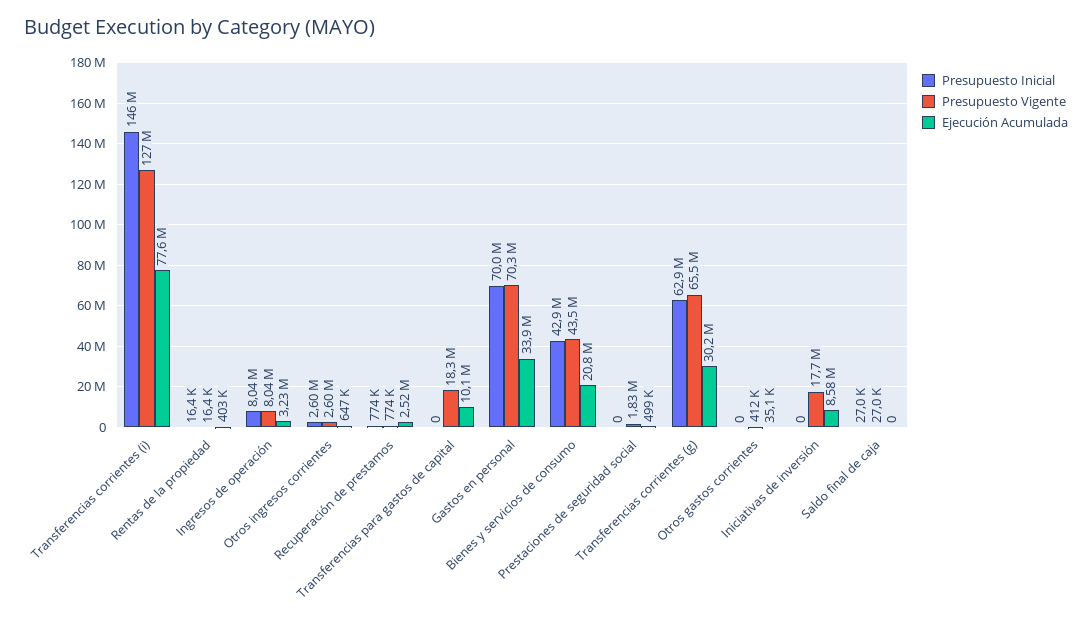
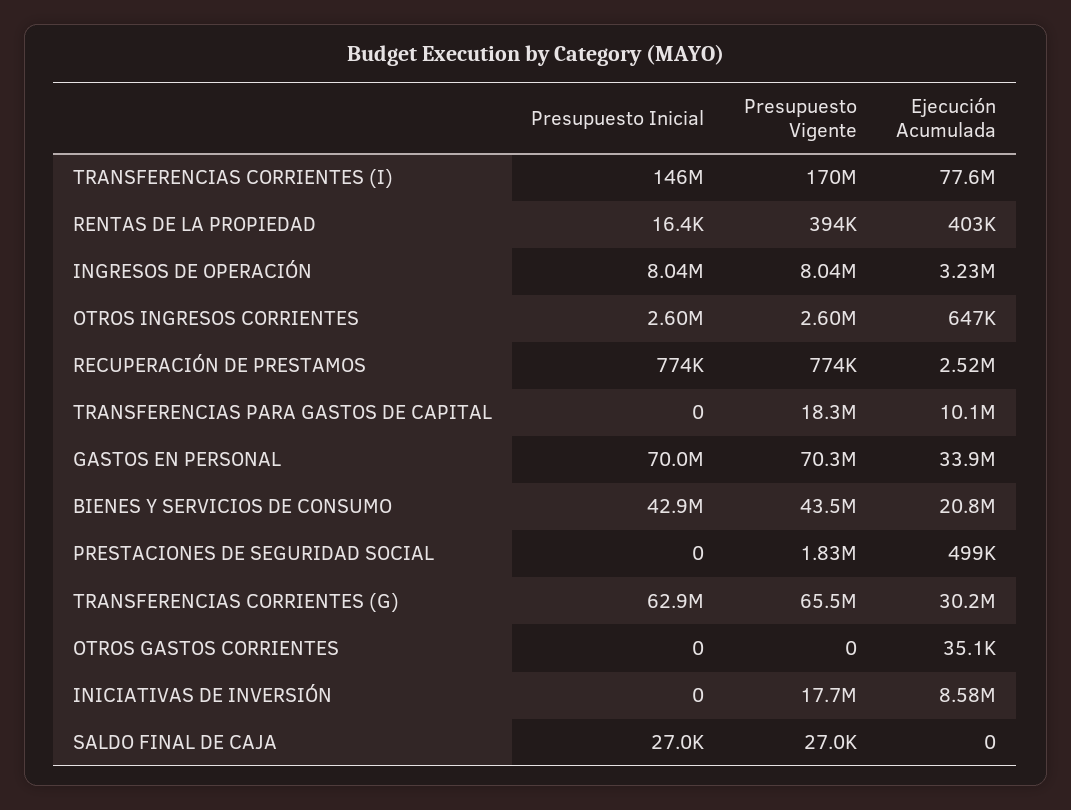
Presupuesto Vigente, Transferencias corrientes (i): 127000000 -> 170000000
Presupuesto Vigente, Rentas de la propiedad: 16400 -> 394000
Presupuesto Vigente, Otros gastos corrientes: 412000 -> 0

